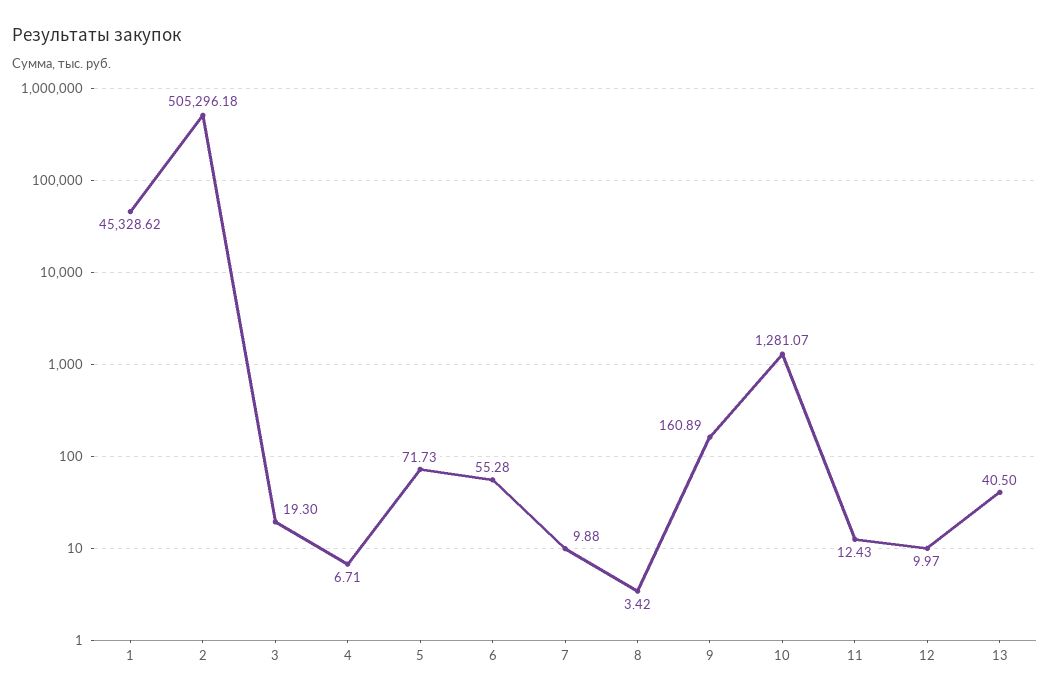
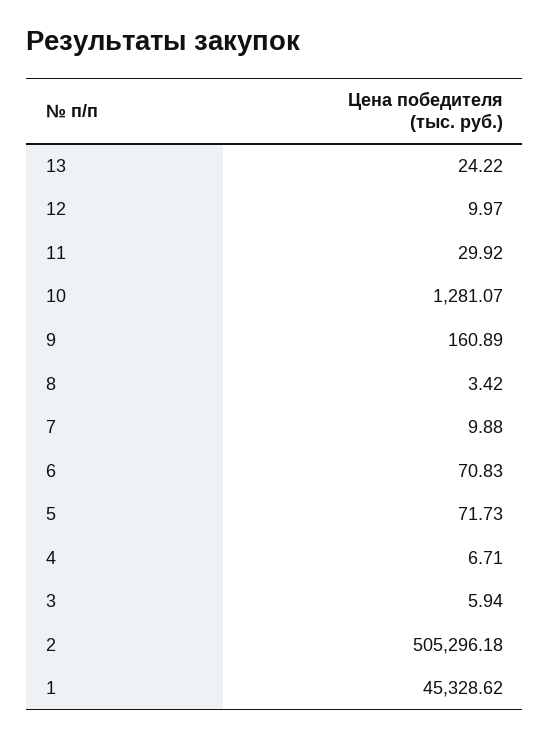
3: 19.3 -> 5.94
6: 55.28 -> 70.83
11: 12.43 -> 29.92
13: 40.5 -> 24.22

